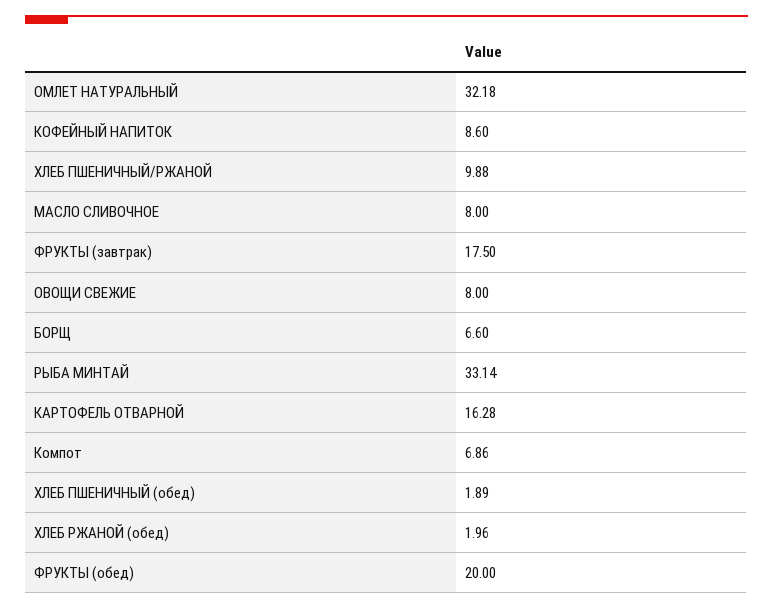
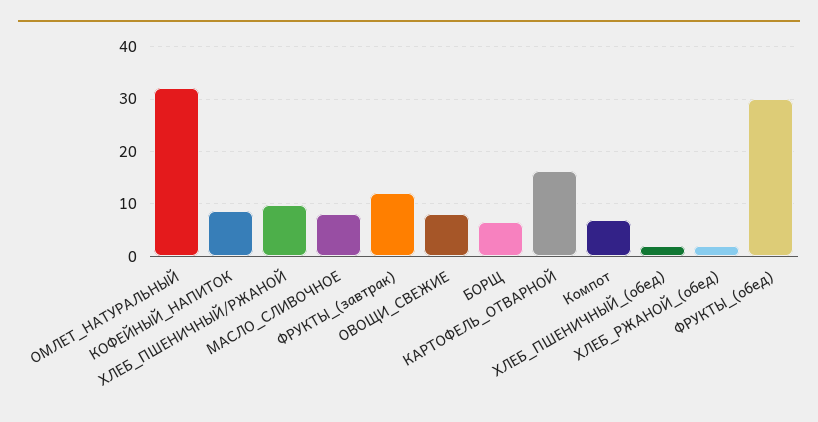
ФРУКТЫ (завтрак): 17.5 -> 12
РЫБА МИНТАЙ: 33.14 -> none
ФРУКТЫ (обед): 20 -> 30

